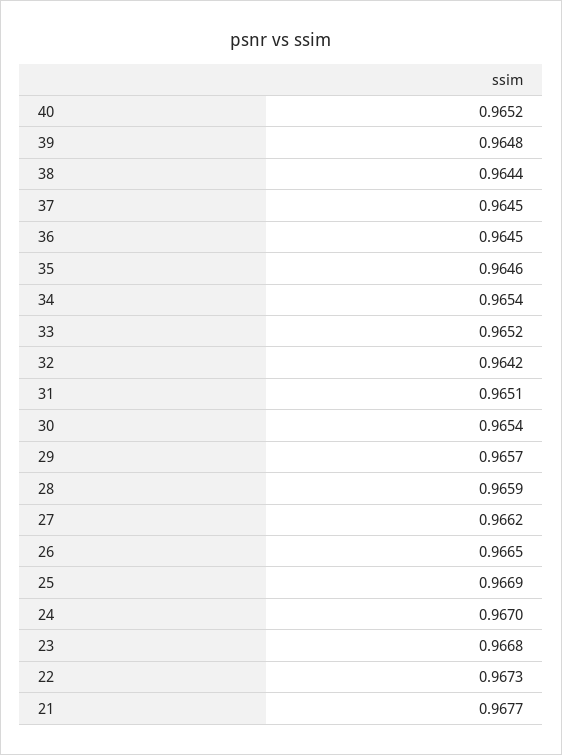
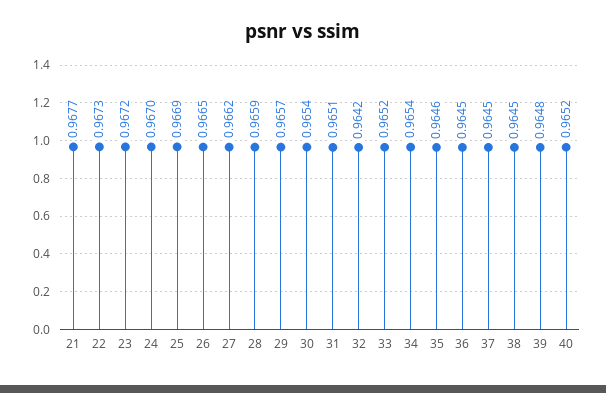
38: 0.9644 -> 0.9645
23: 0.9668 -> 0.9672

